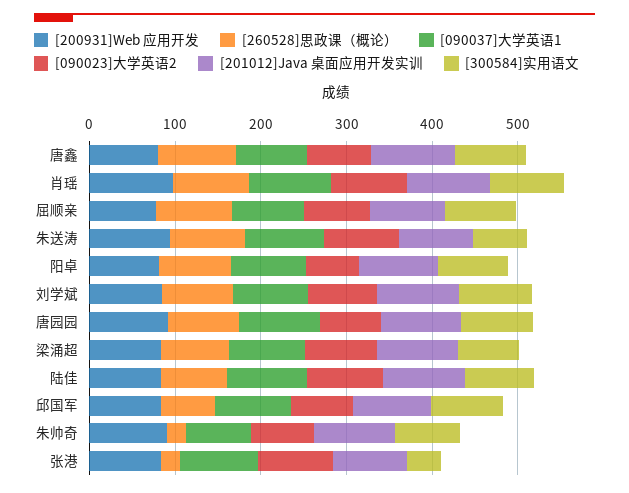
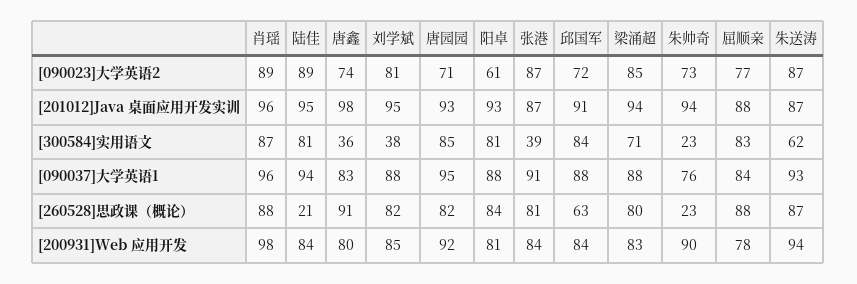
[300584]实用语文, 唐鑫: 80 -> 36
[300584]实用语文, 刘学斌: 80 -> 38
[260528]思政课（概论）, 陆佳: 80 -> 21
[300584]实用语文, 朱帅奇: 80 -> 23
[260528]思政课（概论）, 张港: 20 -> 81

